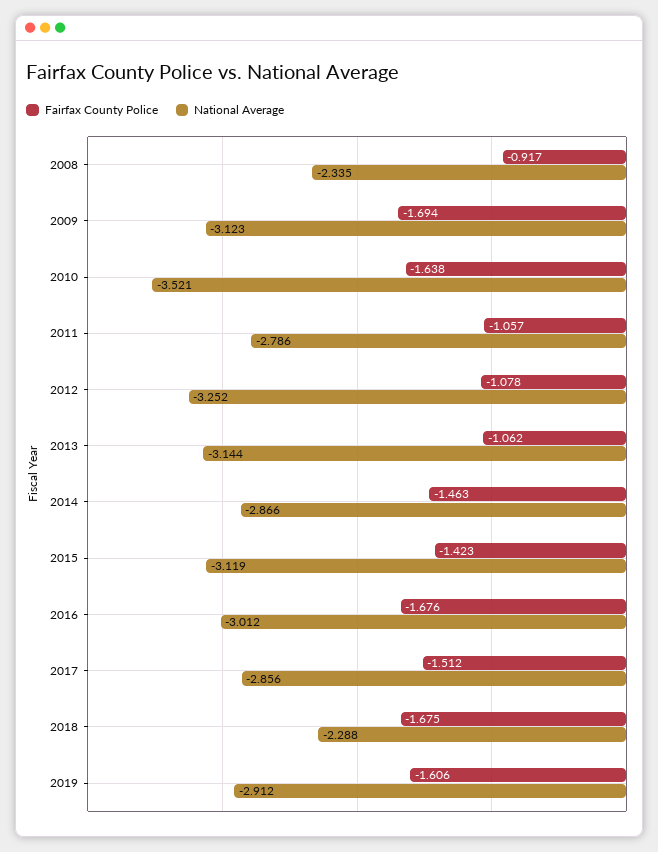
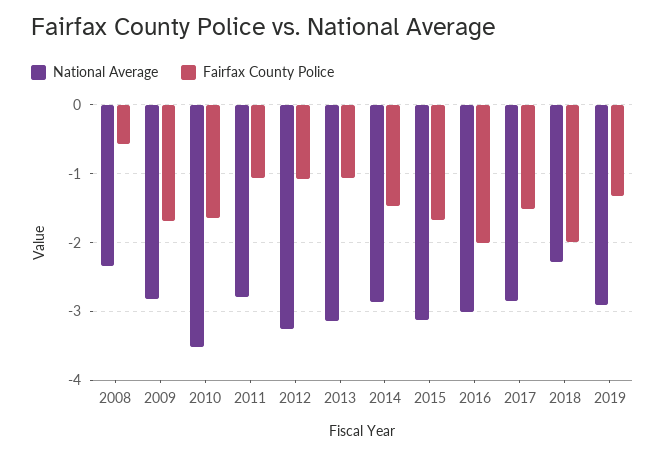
Fairfax County Police, 2008: -0.917 -> -0.6
National Average, 2009: -3.123 -> -2.8
Fairfax County Police, 2015: -1.423 -> -1.7
Fairfax County Police, 2016: -1.676 -> -2
Fairfax County Police, 2018: -1.675 -> -2
Fairfax County Police, 2019: -1.606 -> -1.3

